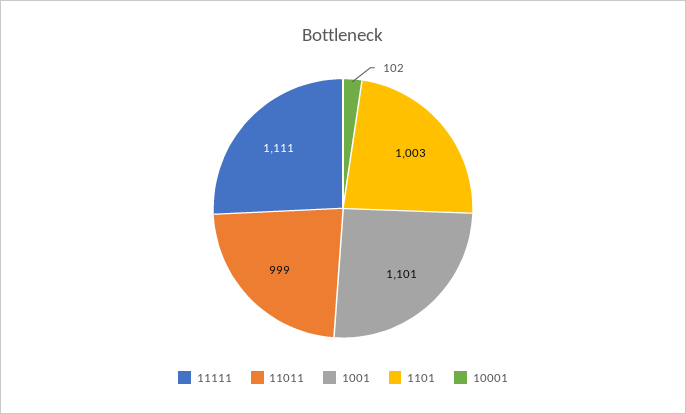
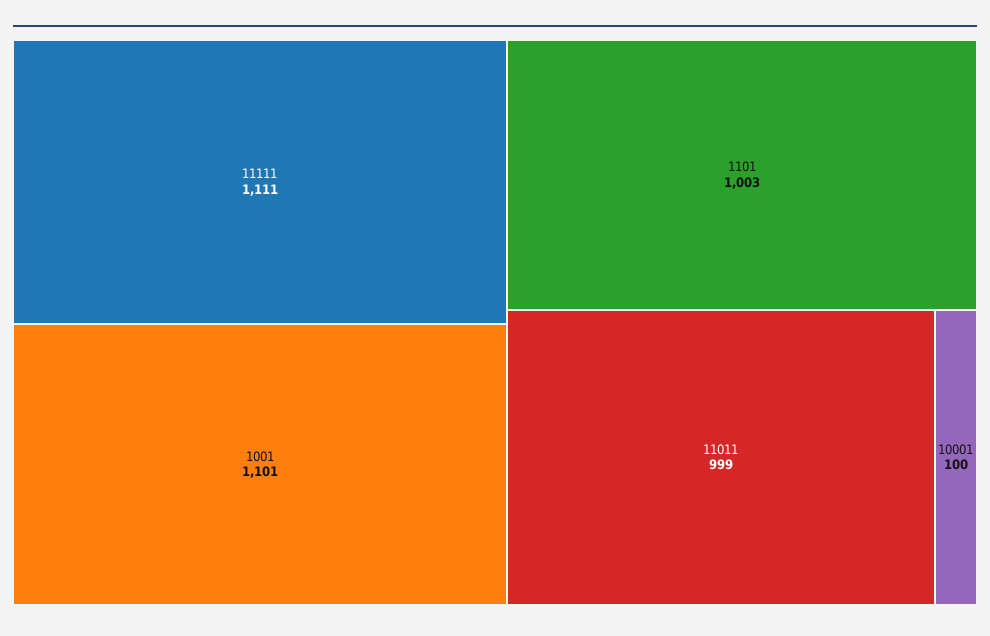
10001: 102 -> 100

